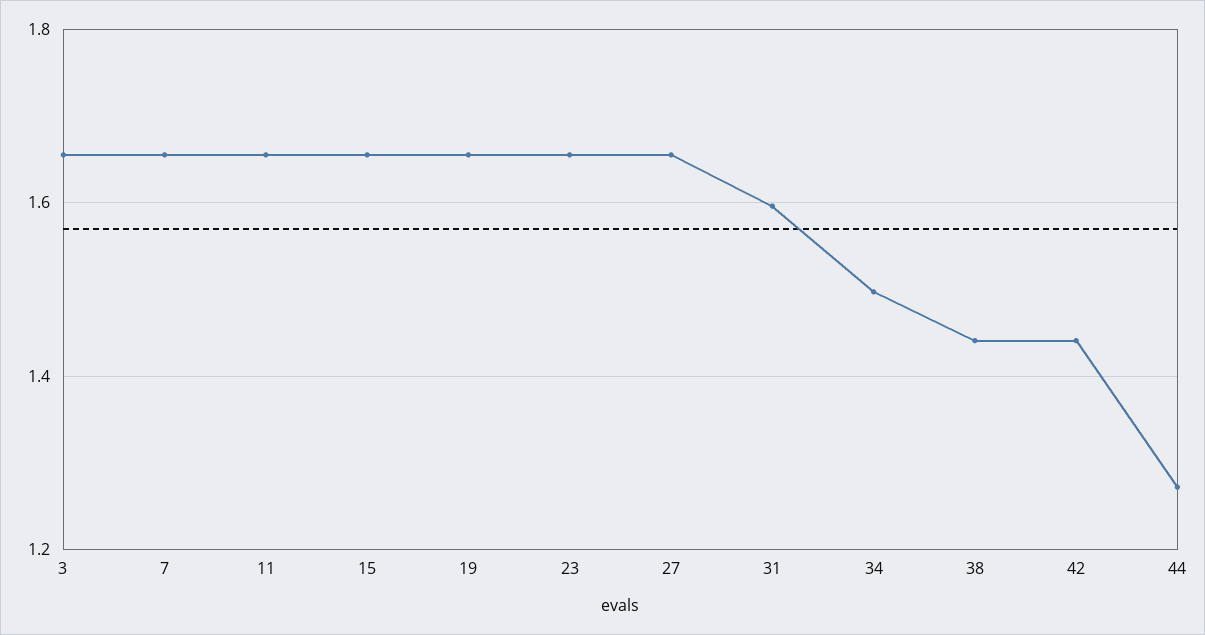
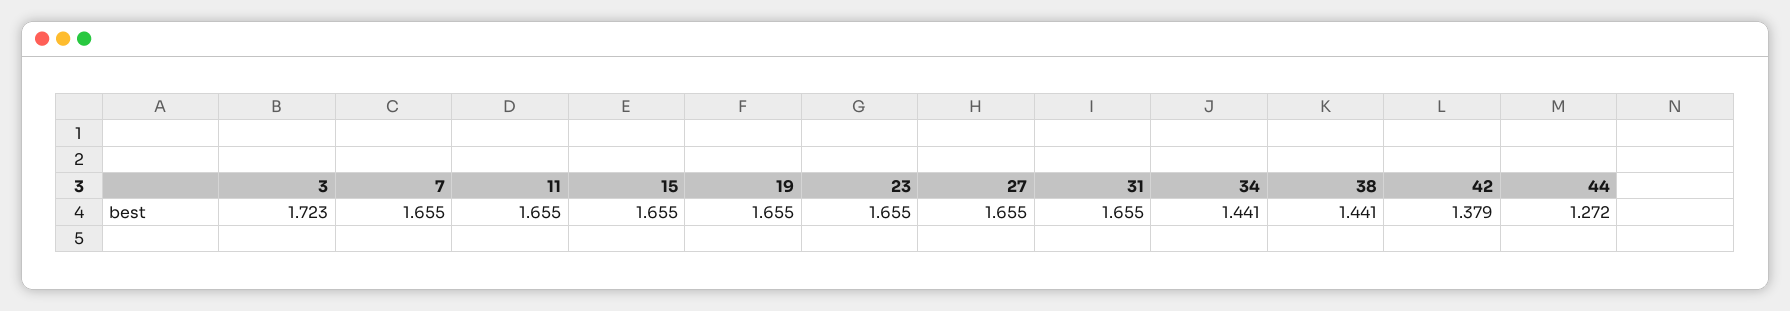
3: 1.66 -> 1.723
31: 1.6 -> 1.655
34: 1.5 -> 1.441
42: 1.44 -> 1.379

